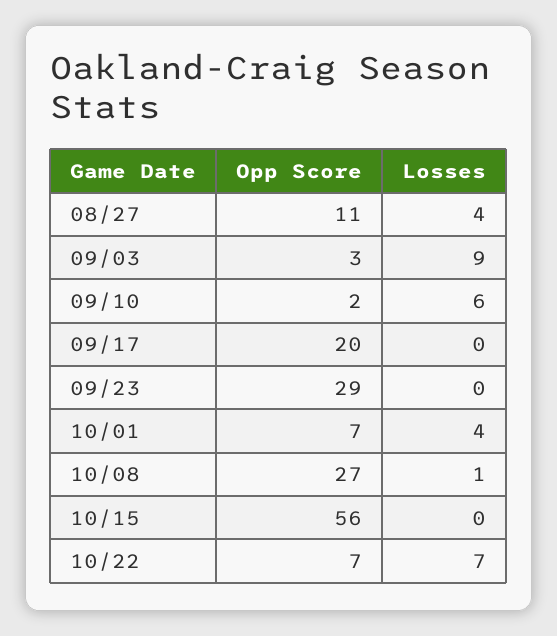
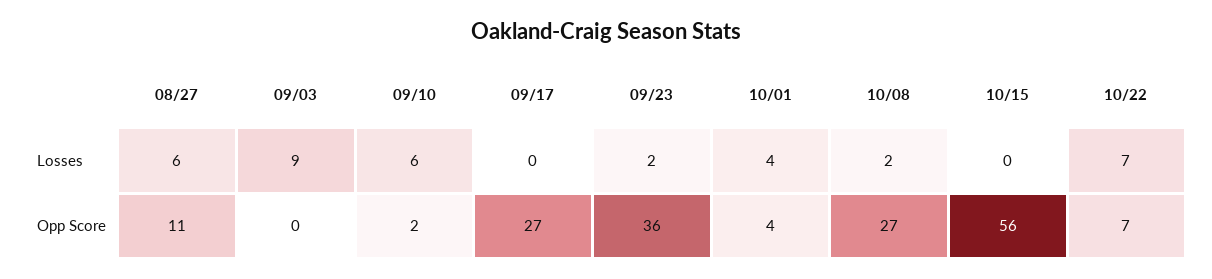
Losses, 08/27: 4 -> 6
Opp Score, 09/03: 3 -> 0
Opp Score, 09/17: 20 -> 27
Opp Score, 09/23: 29 -> 36
Losses, 09/23: 0 -> 2
Opp Score, 10/01: 7 -> 4
Losses, 10/08: 1 -> 2

